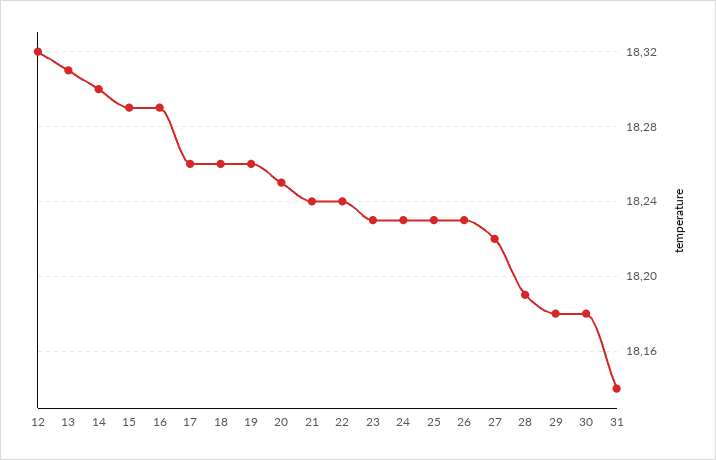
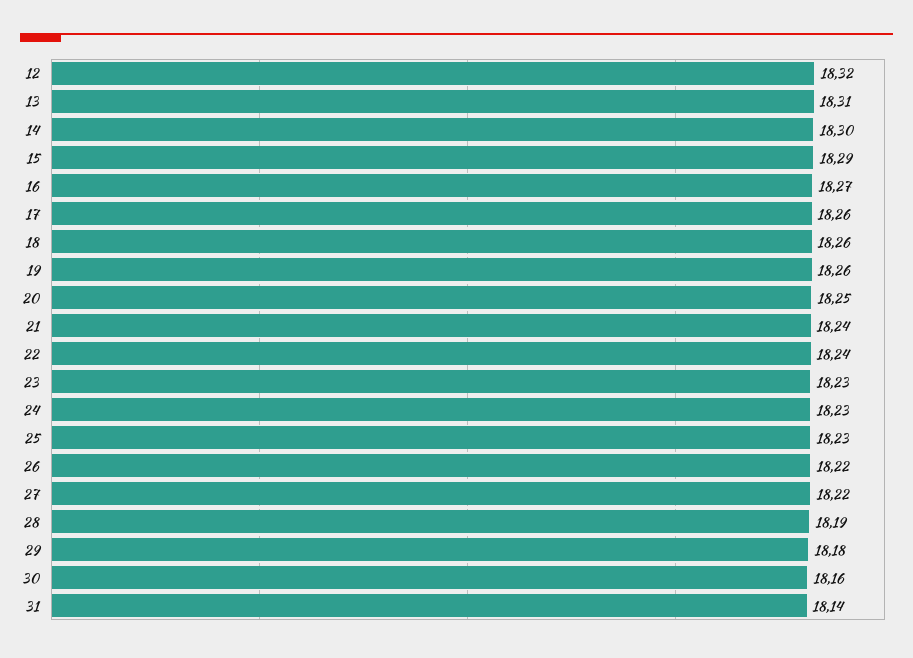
16: 18.29 -> 18.27
26: 18.23 -> 18.22
30: 18.18 -> 18.16

